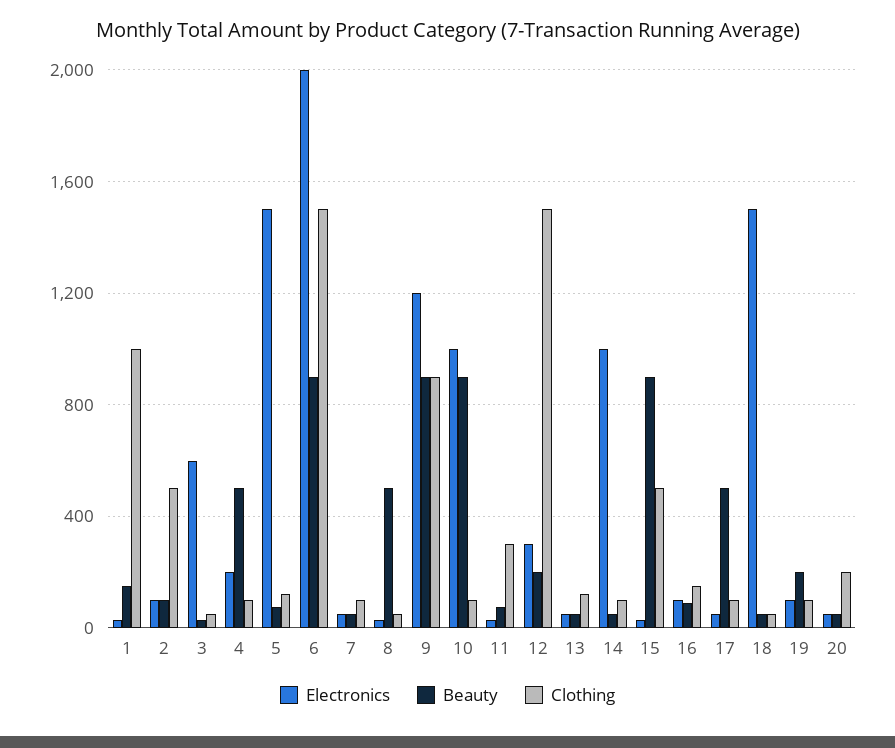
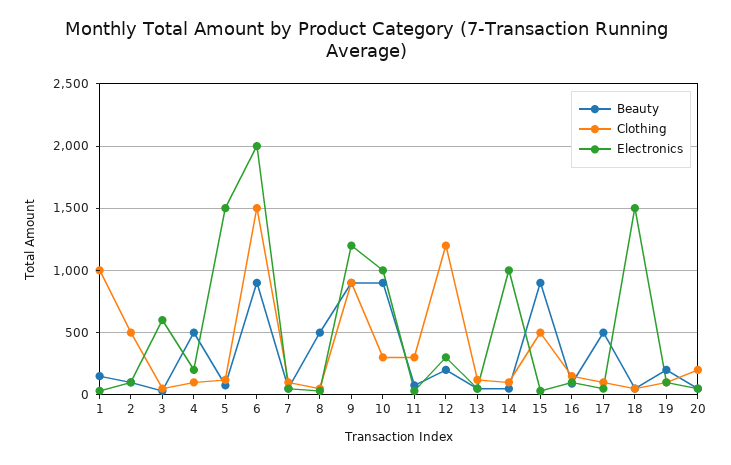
Clothing, 10: 100 -> 300
Clothing, 12: 1500 -> 1200

